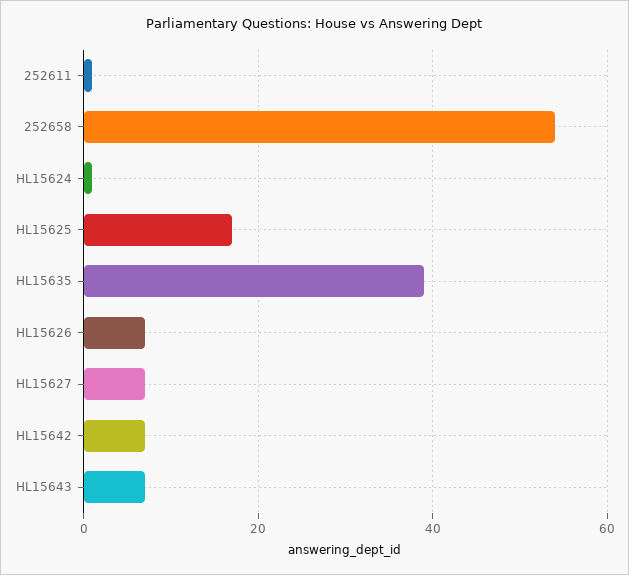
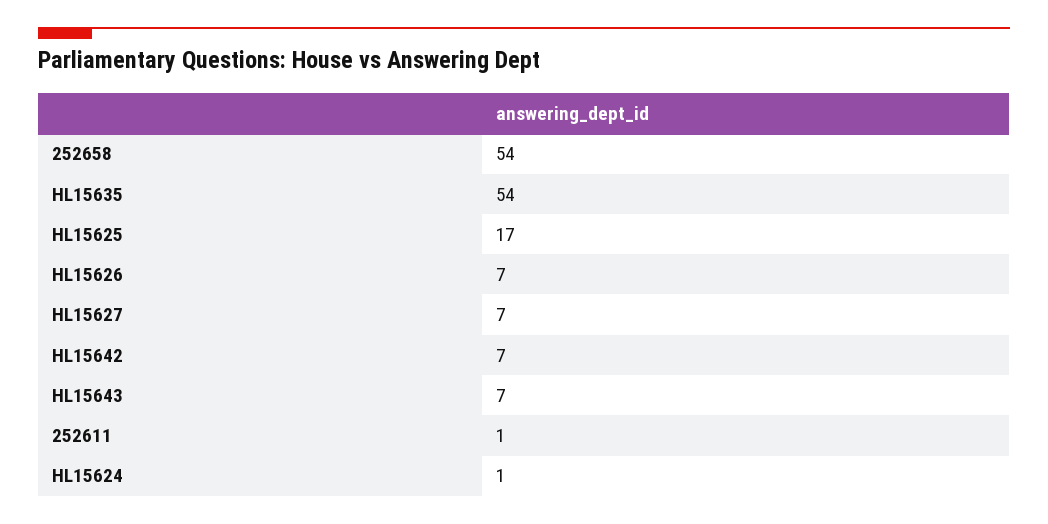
HL15635: 40 -> 54

